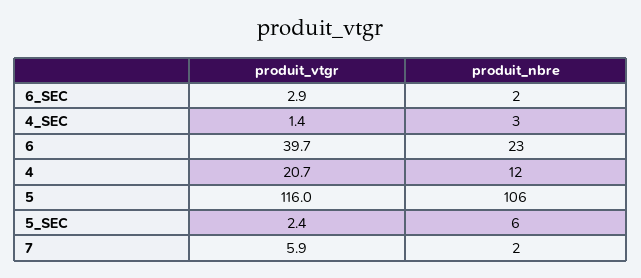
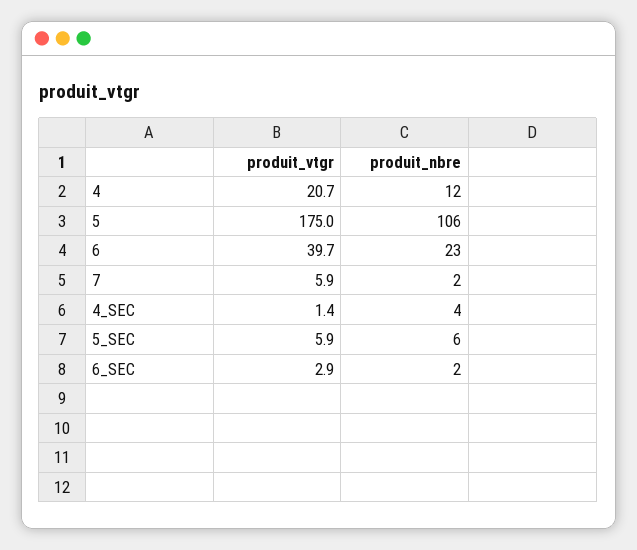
produit_nbre, 4_SEC: 3 -> 4
produit_vtgr, 5: 116 -> 175
produit_vtgr, 5_SEC: 2.4 -> 5.9

